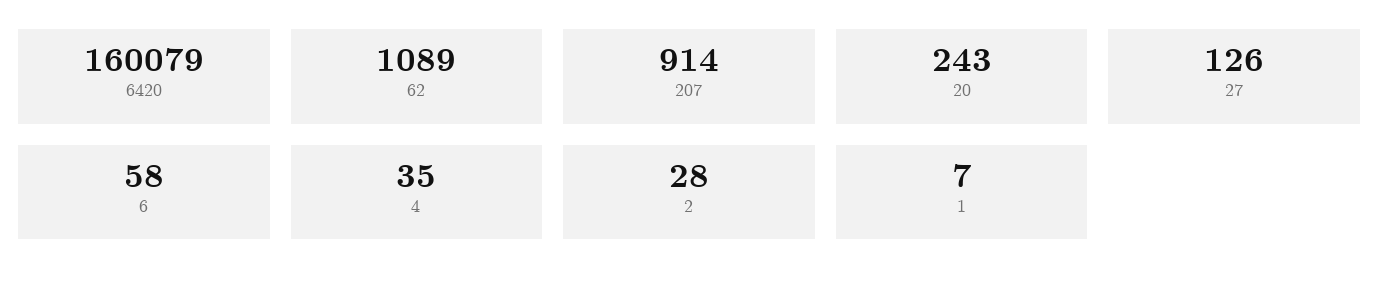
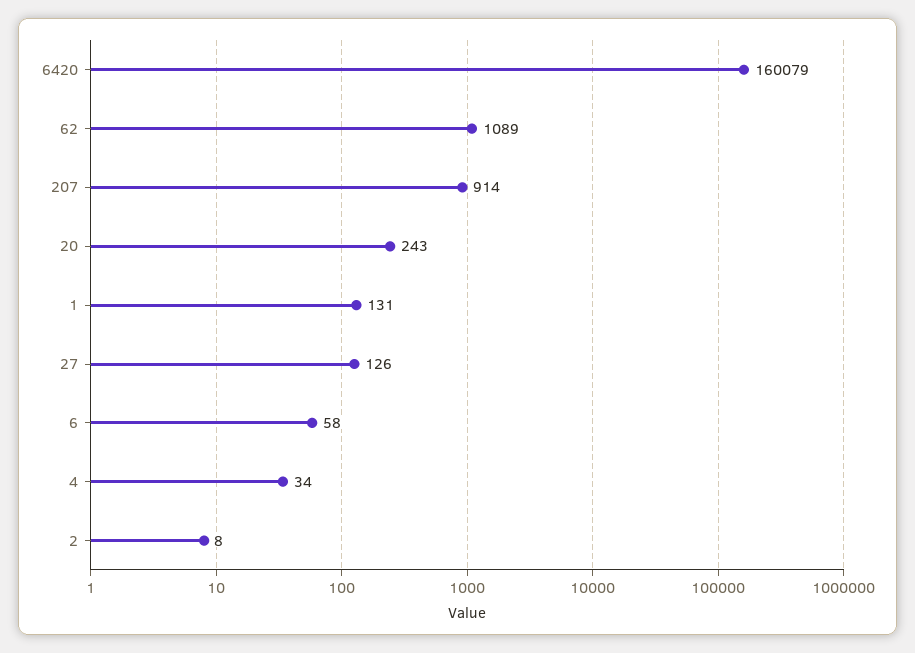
4: 35 -> 34
2: 28 -> 8
1: 7 -> 131

